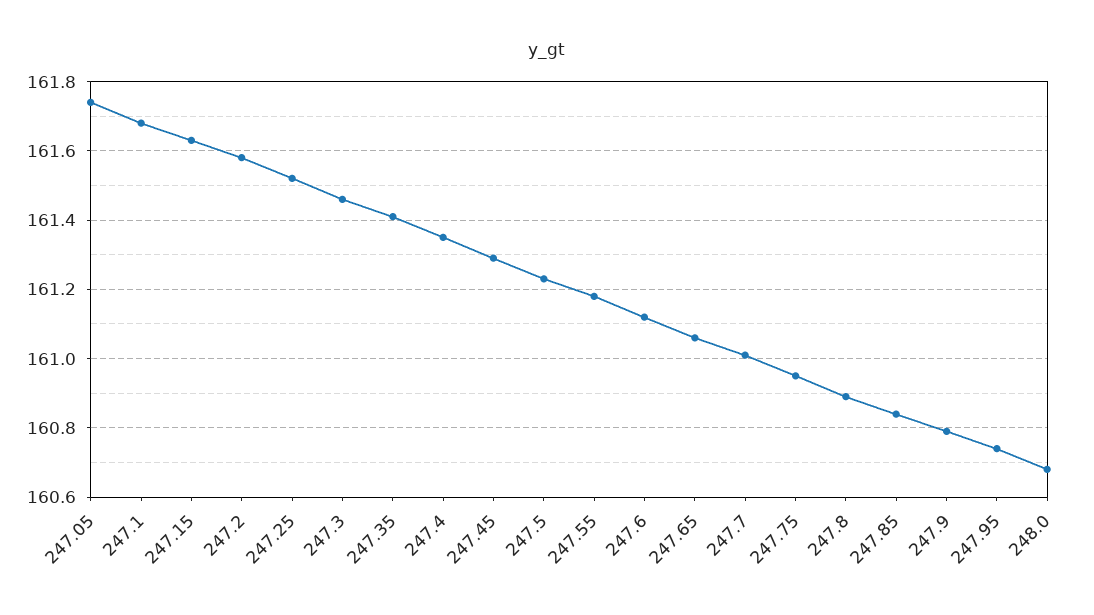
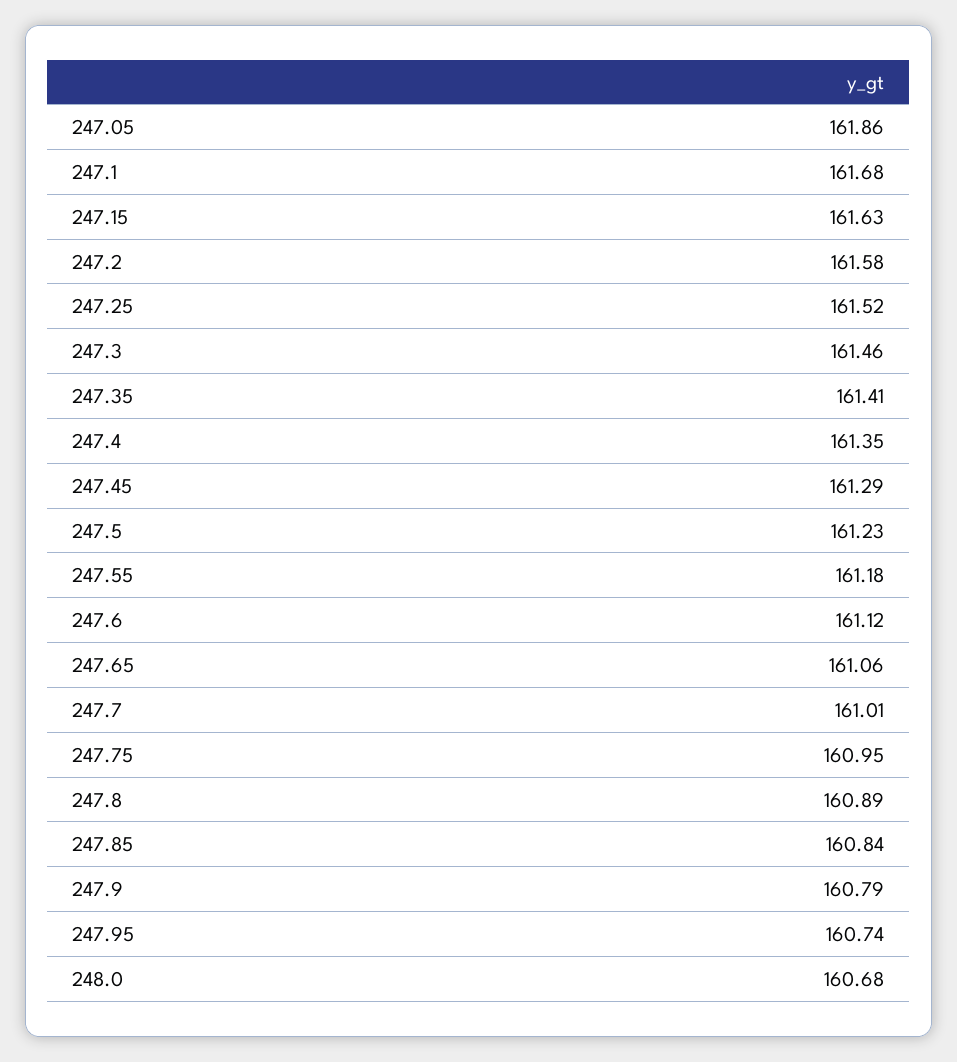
247.05: 161.75 -> 161.86

